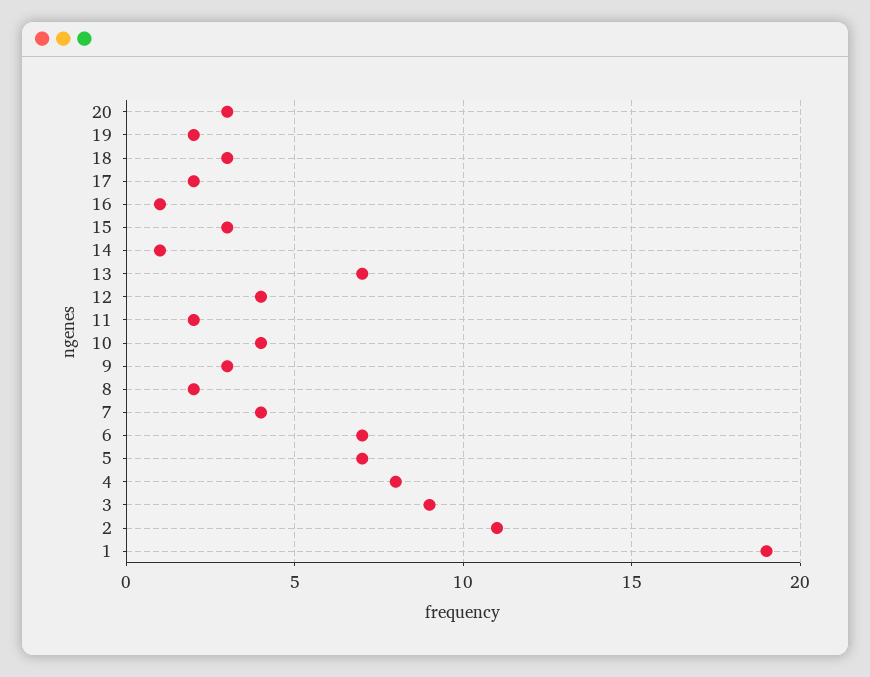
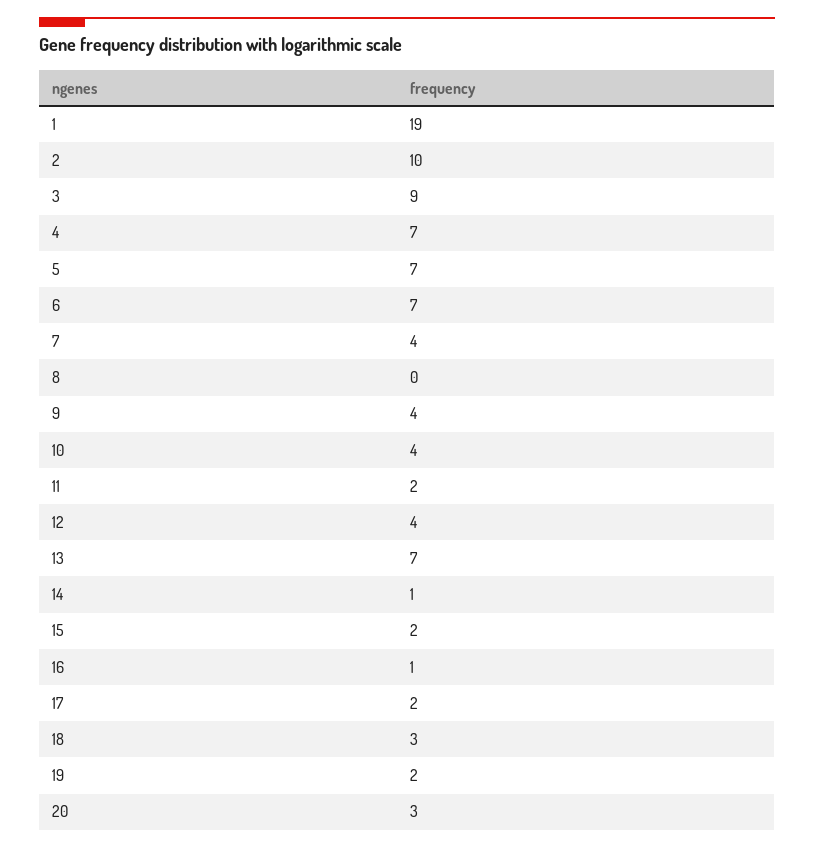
15: 3 -> 2
9: 3 -> 4
8: 2 -> 0
4: 8 -> 7
2: 11 -> 10

